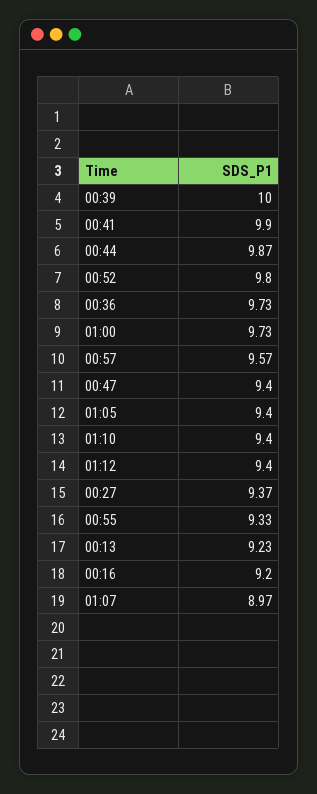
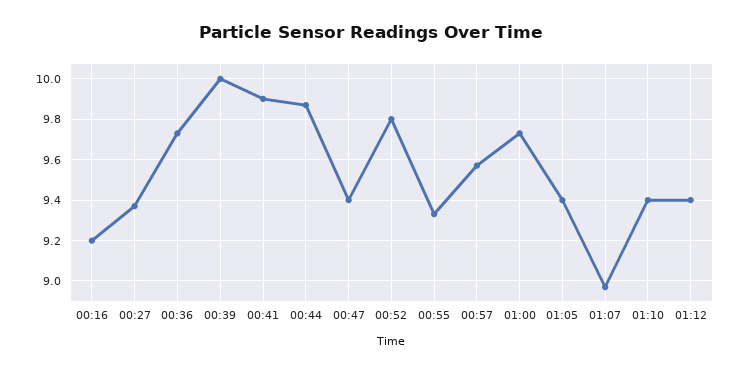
00:13: 9.23 -> none

